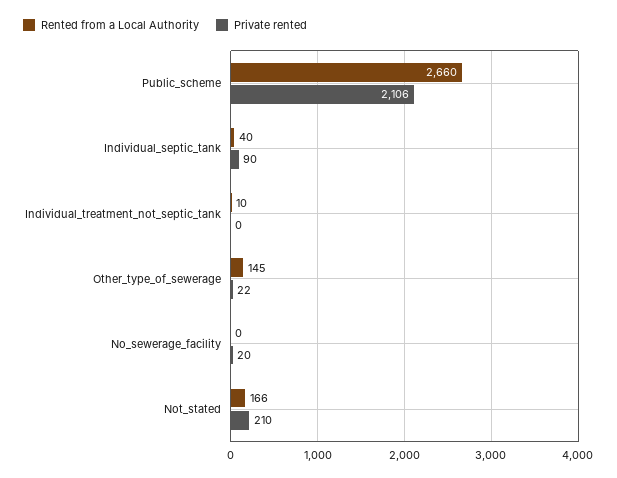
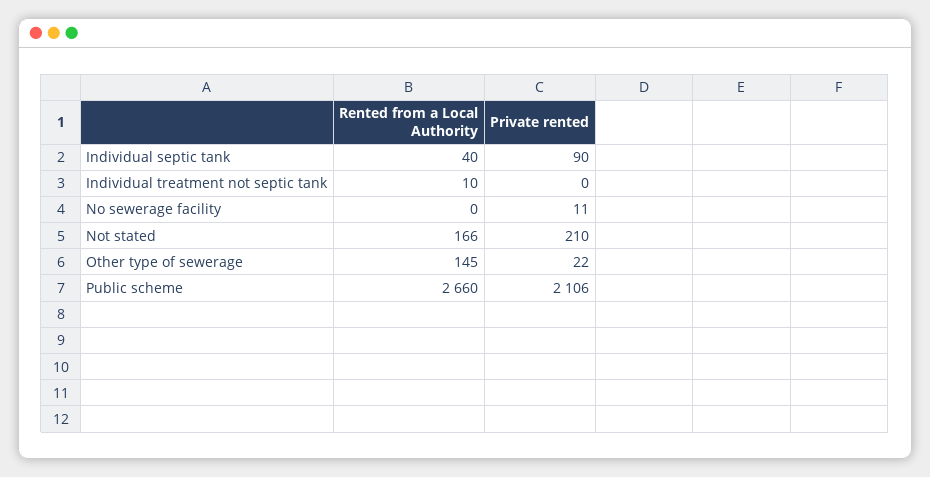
Private rented, No_sewerage_facility: 20 -> 11

